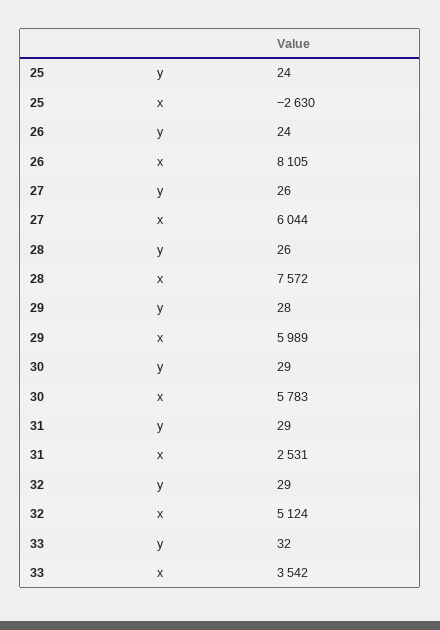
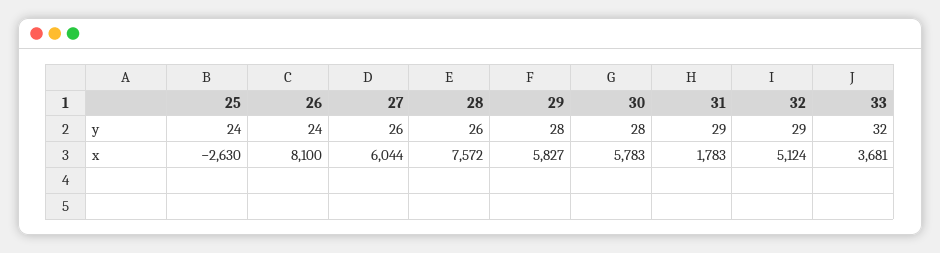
26, x: 8105 -> 8100
29, x: 5989 -> 5827
30, y: 29 -> 28
31, x: 2531 -> 1783
33, x: 3542 -> 3681

